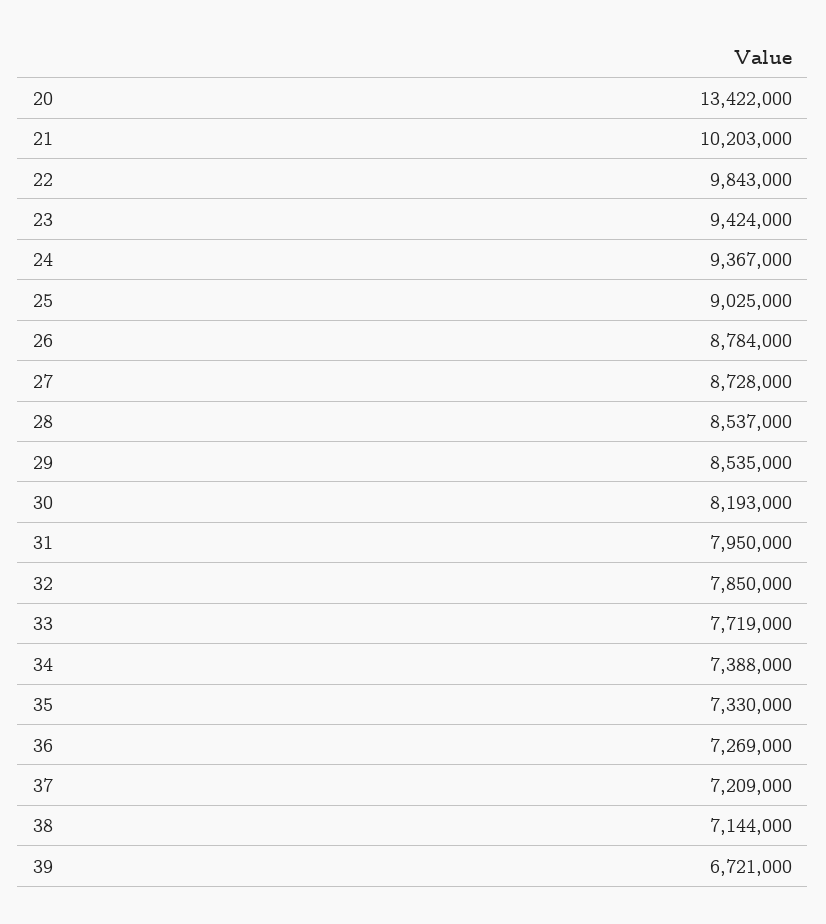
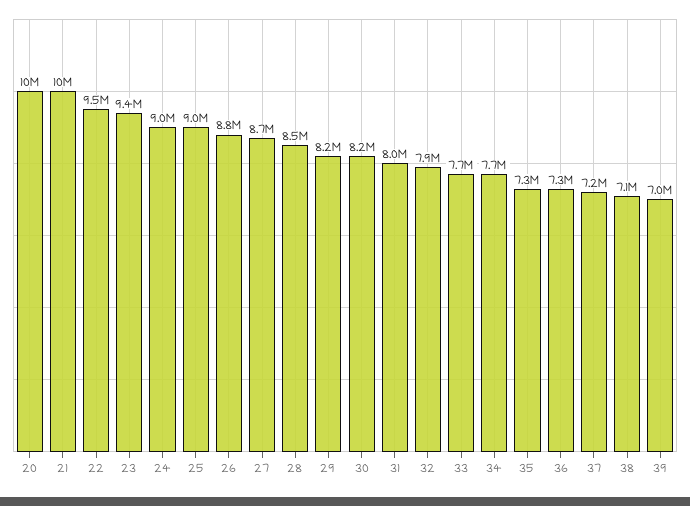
20: 13422000 -> 10000000
22: 9843000 -> 9500000
24: 9367000 -> 9000000
29: 8535000 -> 8200000
34: 7388000 -> 7700000
39: 6721000 -> 7000000

